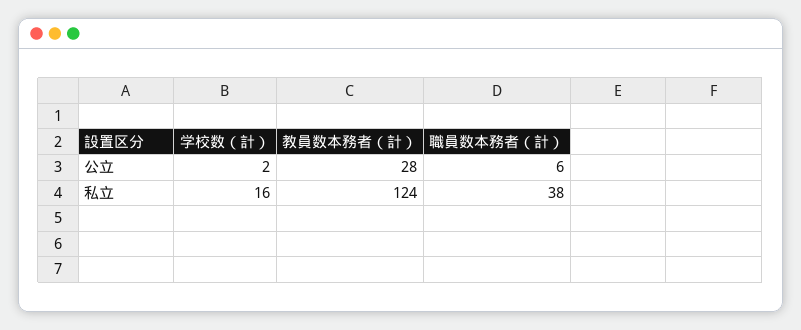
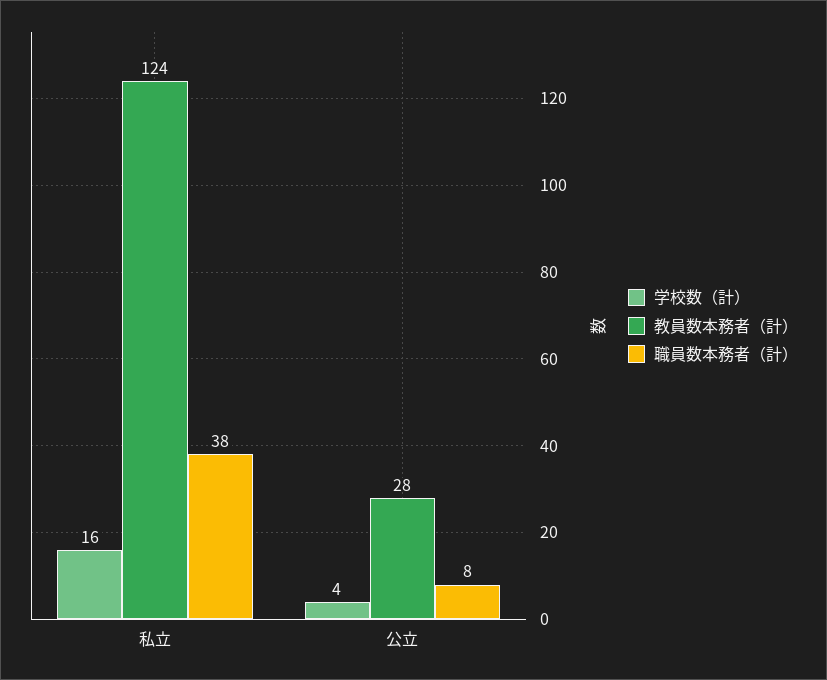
学校数（計）, 公立: 2 -> 4
職員数本務者（計）, 公立: 6 -> 8

